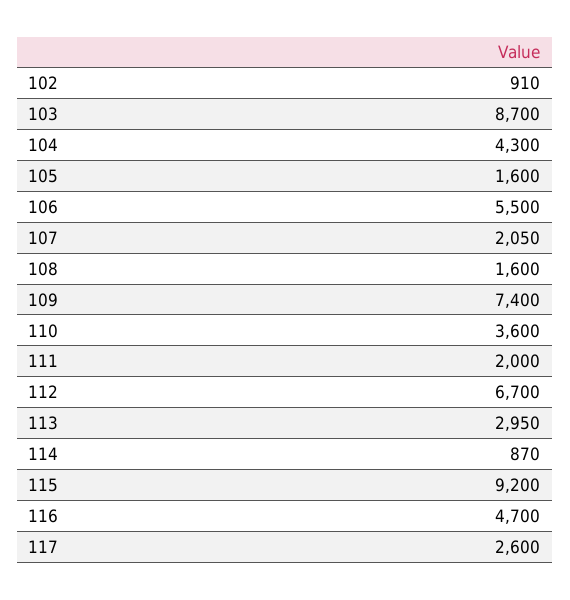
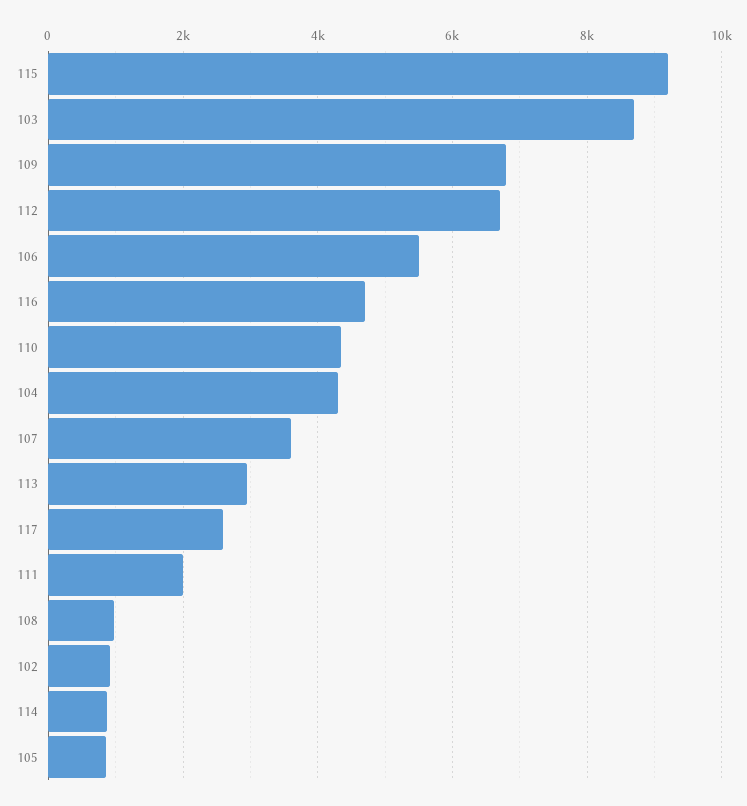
105: 1600 -> 800
107: 2050 -> 3600
108: 1600 -> 1000
109: 7400 -> 6800
110: 3600 -> 4400

